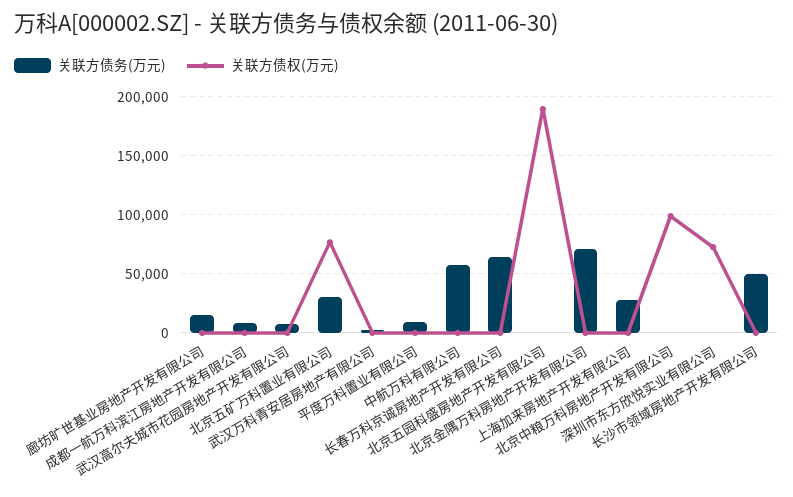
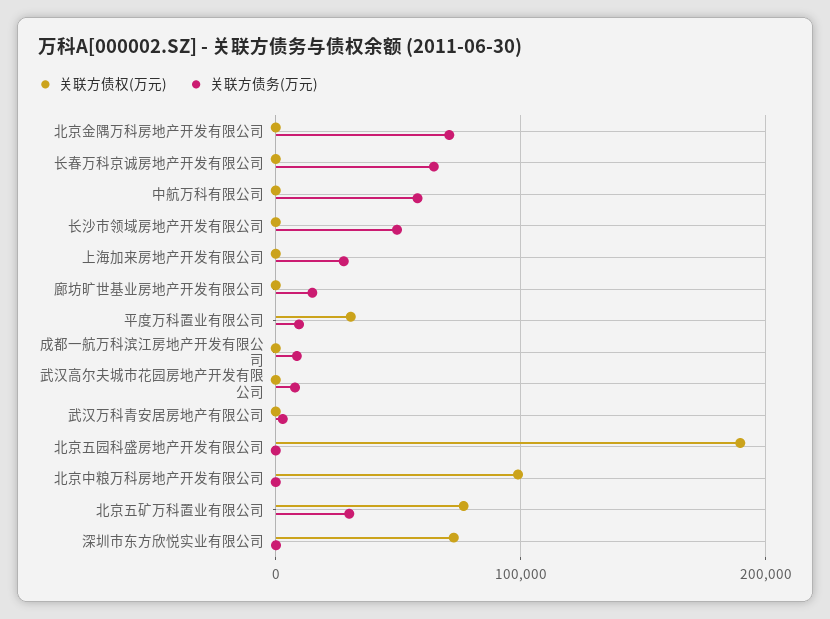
关联方债权(万元), 平度万科置业有限公司: 0 -> 30000

